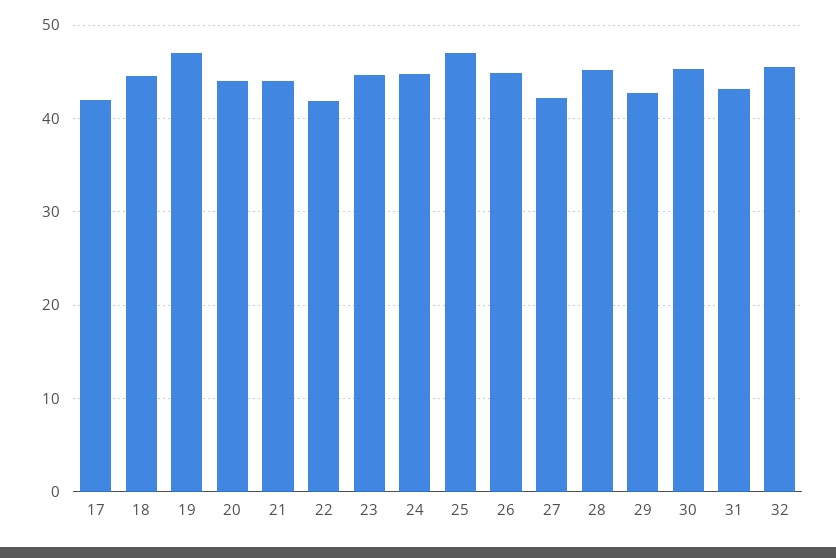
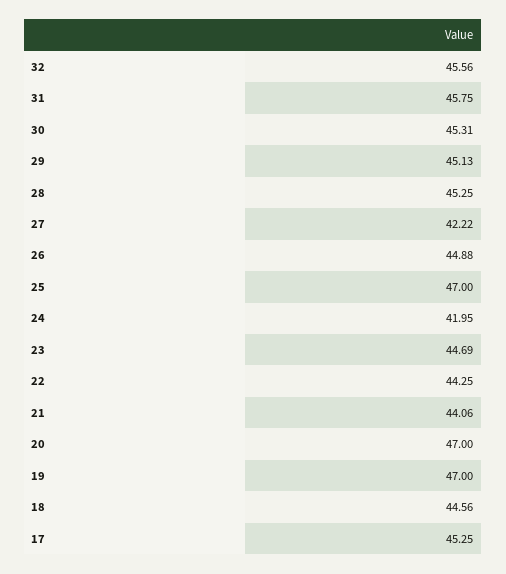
17: 42 -> 45.25
20: 44 -> 47
22: 42 -> 44.25
24: 45 -> 41.95
29: 43 -> 45.13
31: 43 -> 45.75

